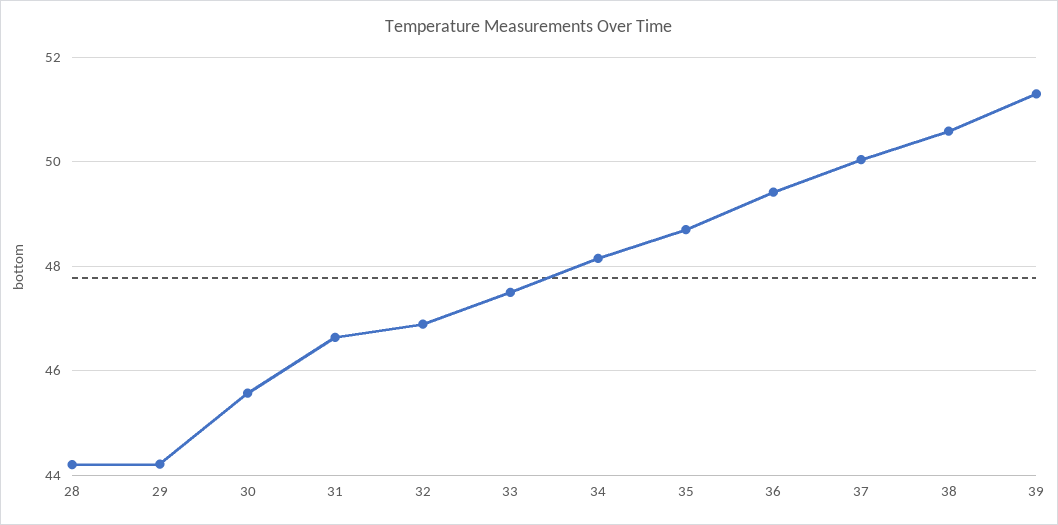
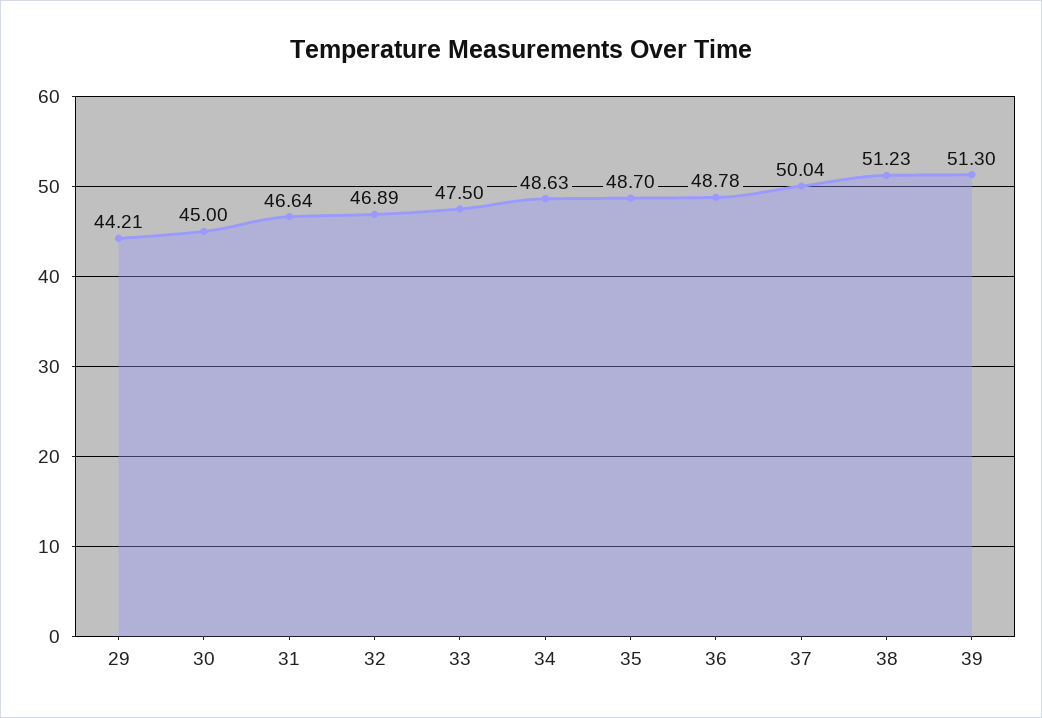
28: 44.2 -> none
30: 45.6 -> 45
34: 48.2 -> 48.63
36: 49.4 -> 48.78
38: 50.6 -> 51.23

